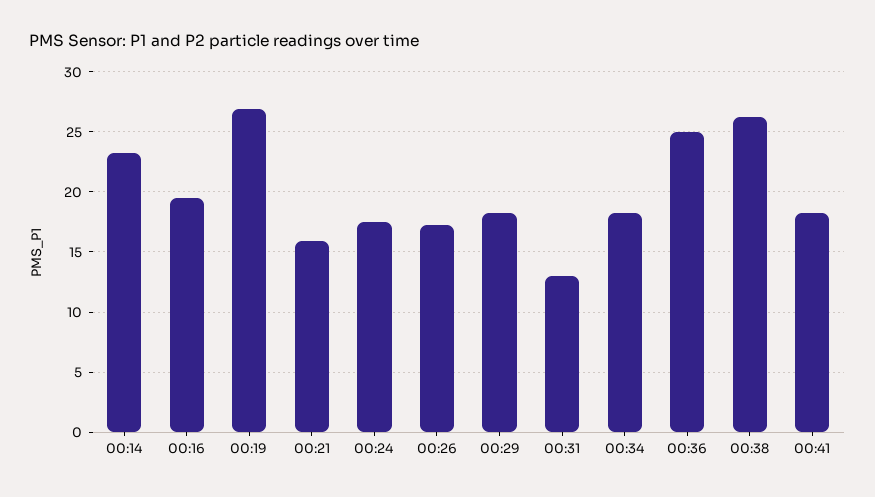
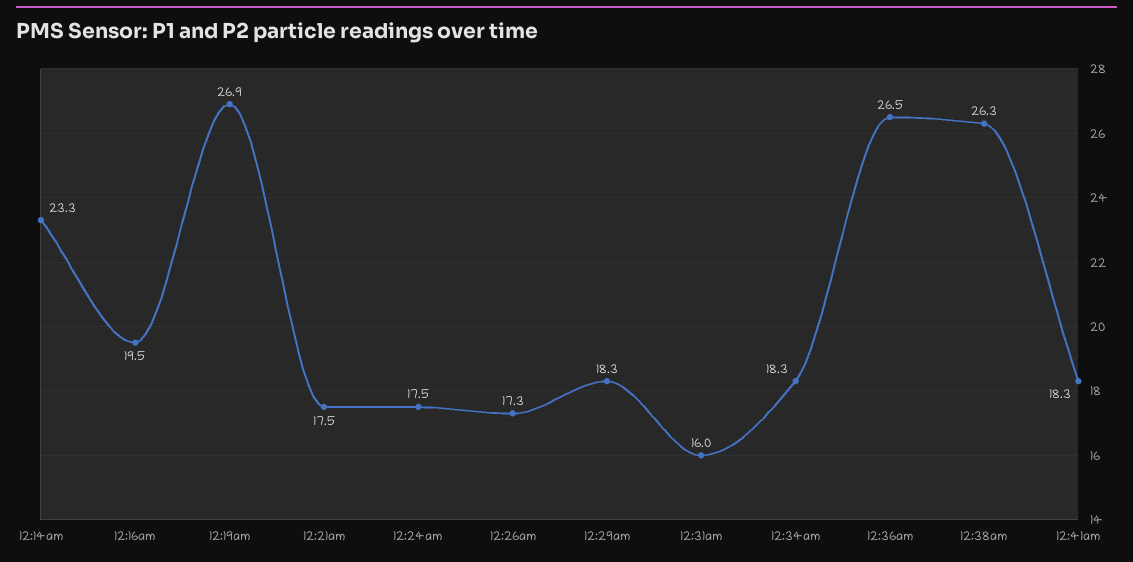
00:21: 16 -> 17.5
00:31: 13 -> 16
00:36: 25 -> 26.5

